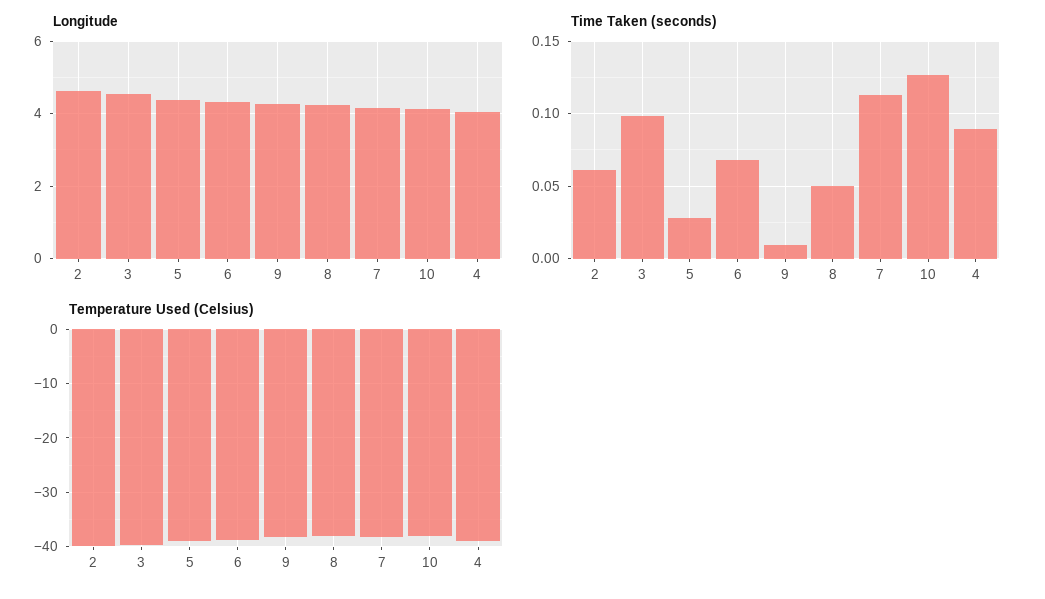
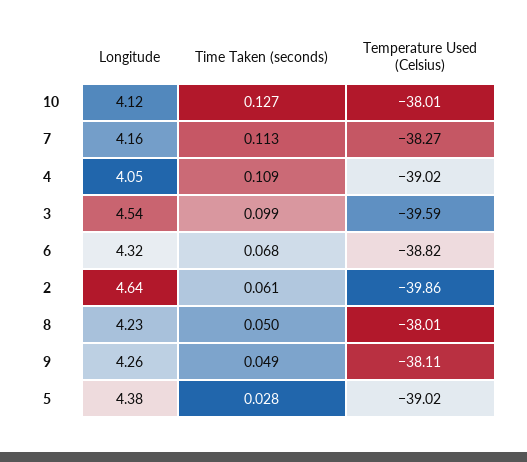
Time Taken (seconds), 9: 0.01 -> 0.049
Time Taken (seconds), 4: 0.09 -> 0.109

